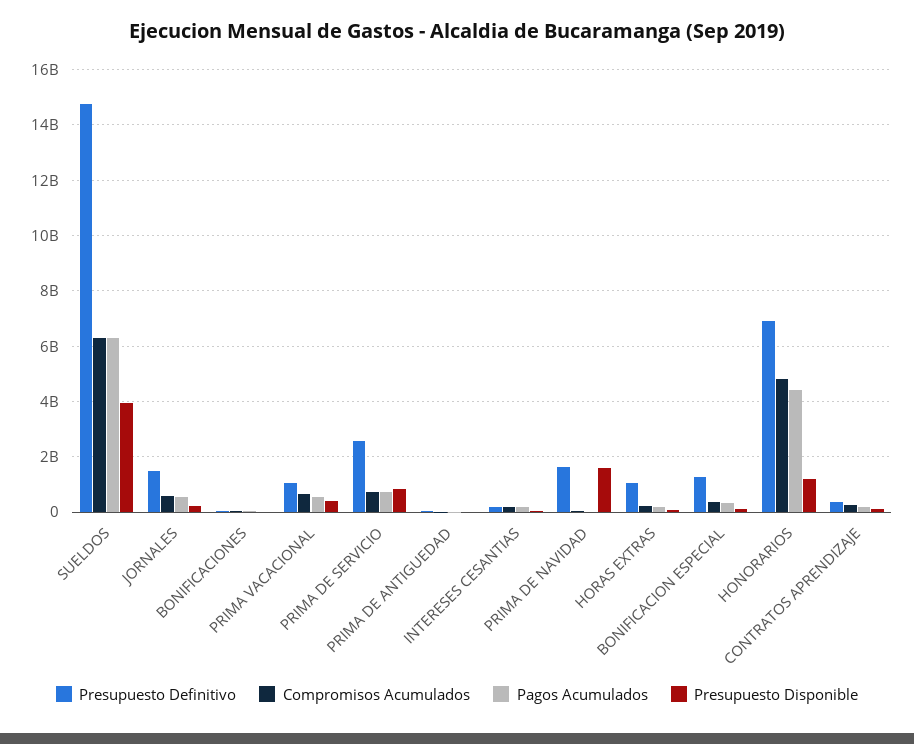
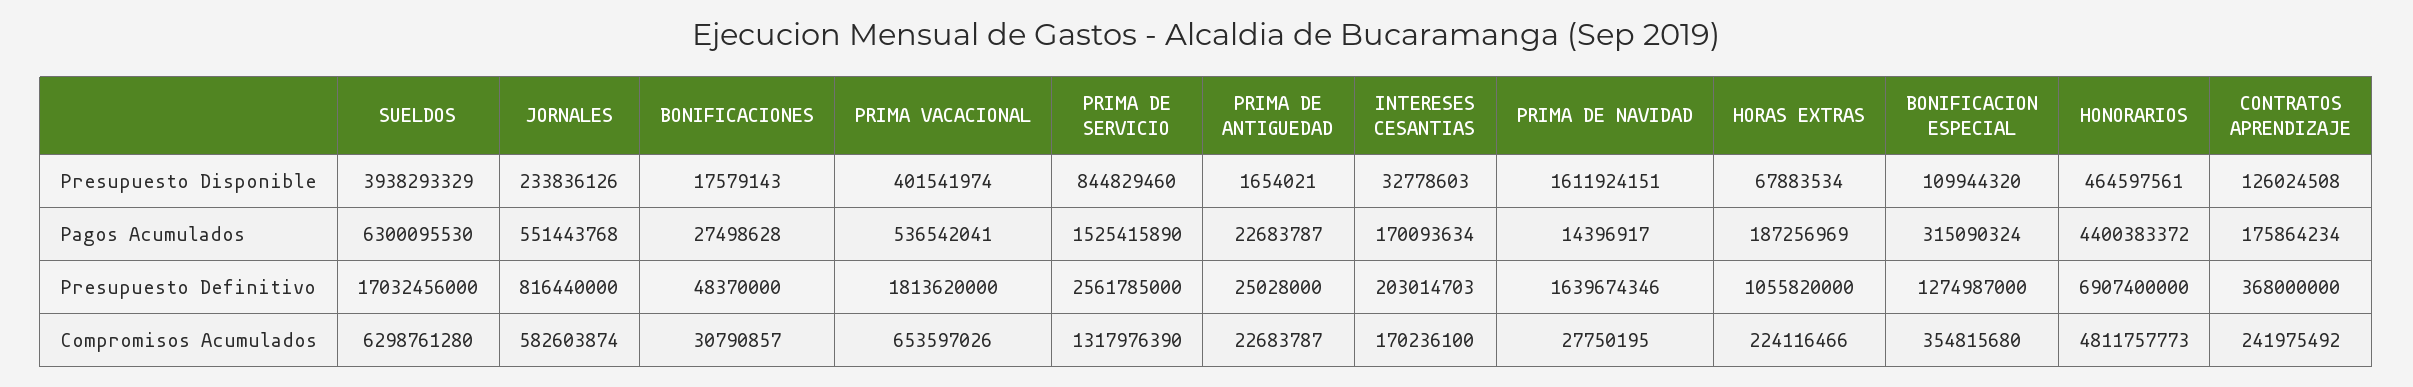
Presupuesto Definitivo, SUELDOS: 14750000000 -> 17032456000
Presupuesto Definitivo, JORNALES: 1500000000 -> 816440000
Presupuesto Definitivo, PRIMA VACACIONAL: 1000000000 -> 1813620000
Compromisos Acumulados, PRIMA DE SERVICIO: 750000000 -> 1317976390
Pagos Acumulados, PRIMA DE SERVICIO: 750000000 -> 1525415890
Presupuesto Disponible, HONORARIOS: 1250000000 -> 464597561

